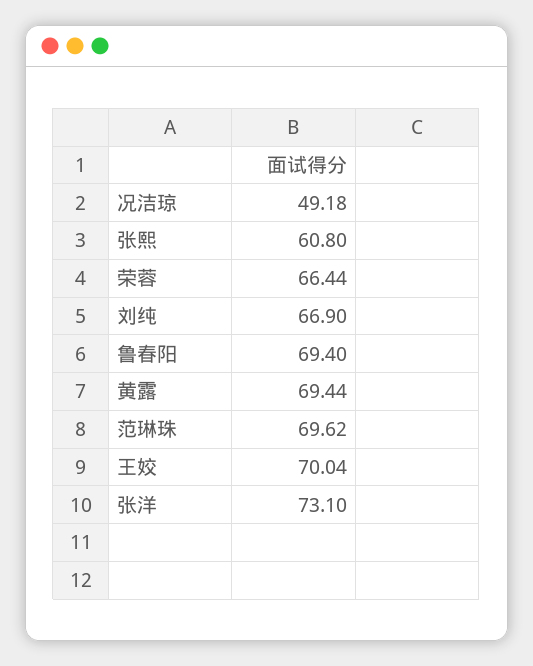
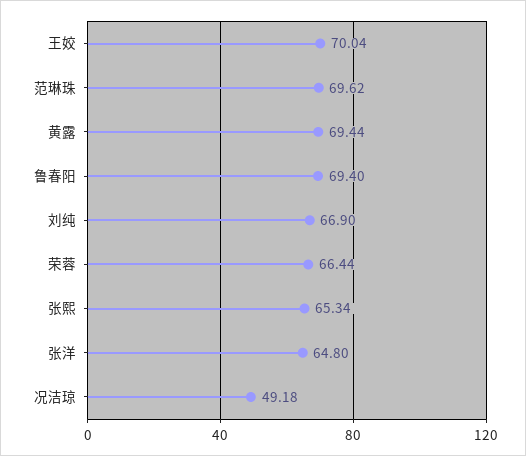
张熙: 60.8 -> 65.34
张洋: 73.1 -> 64.8

